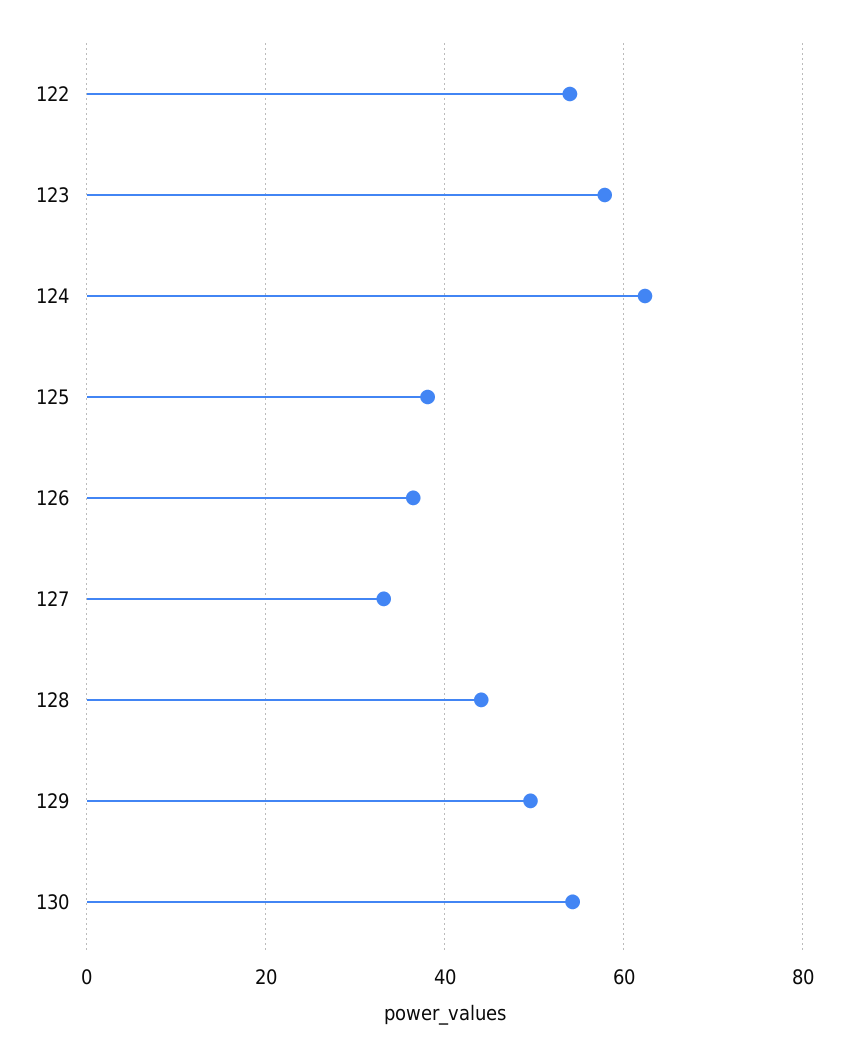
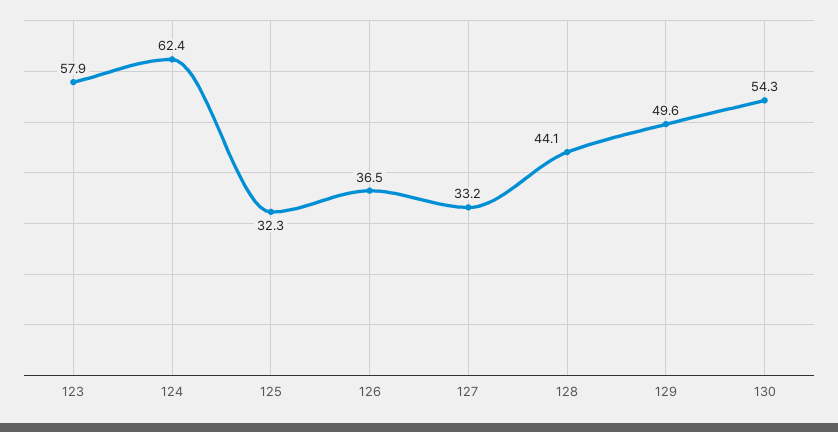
122: 54 -> none
125: 38 -> 32.3

